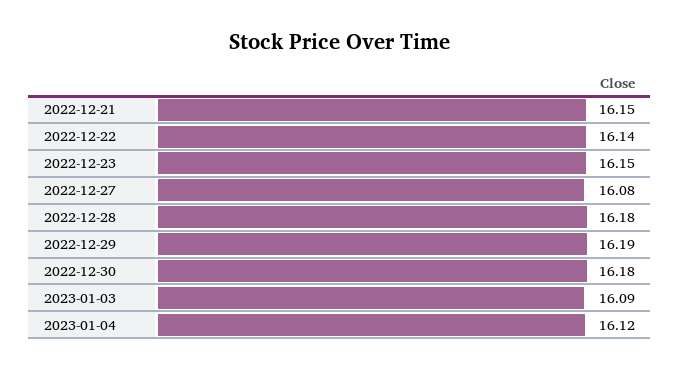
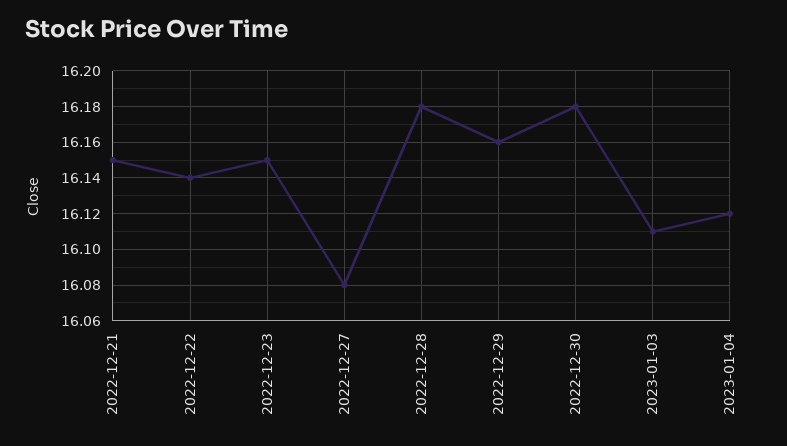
2022-12-29: 16.19 -> 16.16
2023-01-03: 16.09 -> 16.11

